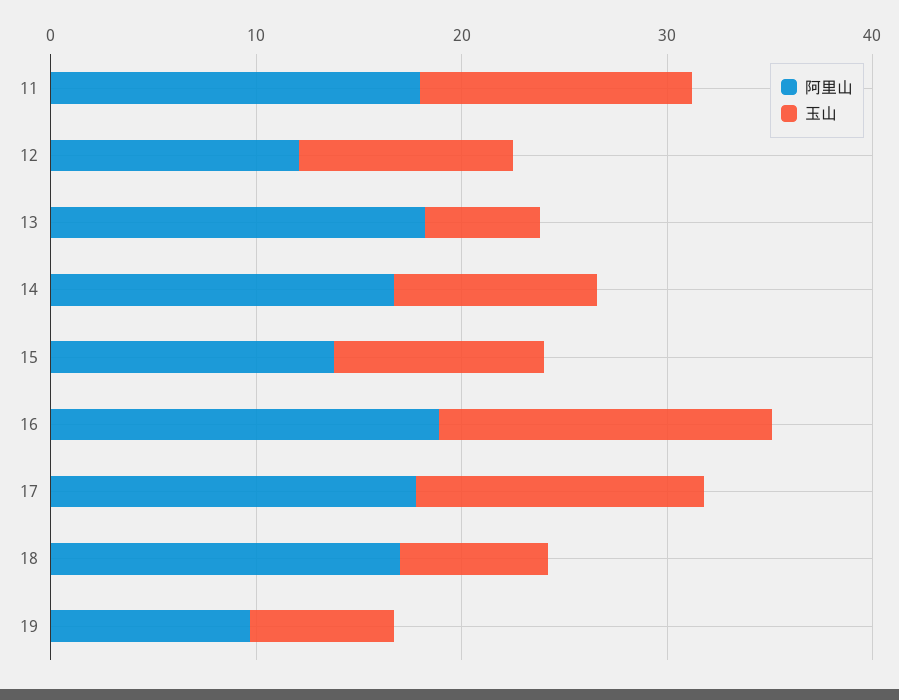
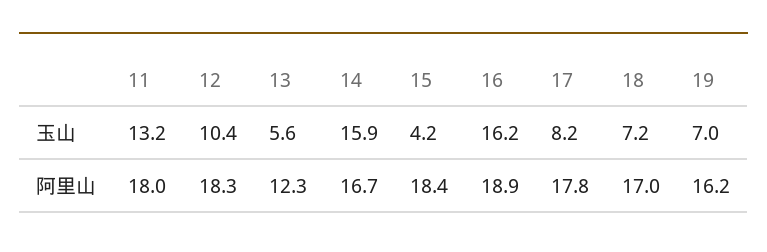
阿里山, 12: 12 -> 18.3
阿里山, 13: 18 -> 12.3
玉山, 14: 10 -> 15.9
阿里山, 15: 14 -> 18.4
玉山, 15: 10 -> 4.2
玉山, 17: 14 -> 8.2
阿里山, 19: 10 -> 16.2

